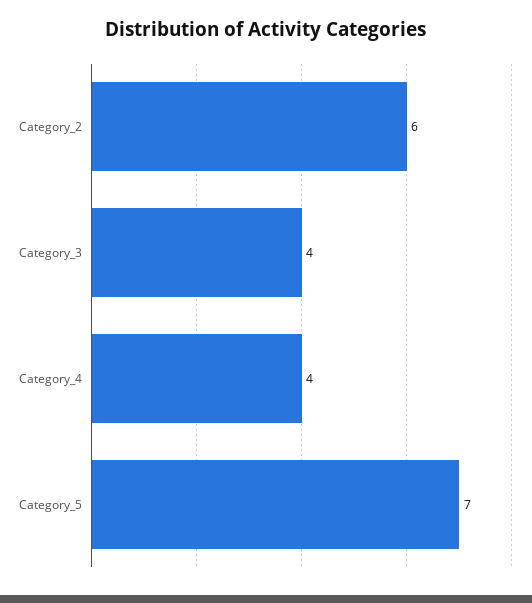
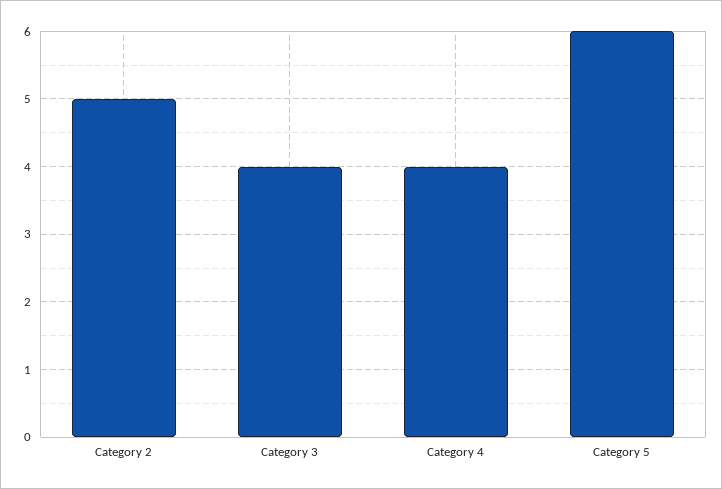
Category_2: 6 -> 5
Category_5: 7 -> 6

